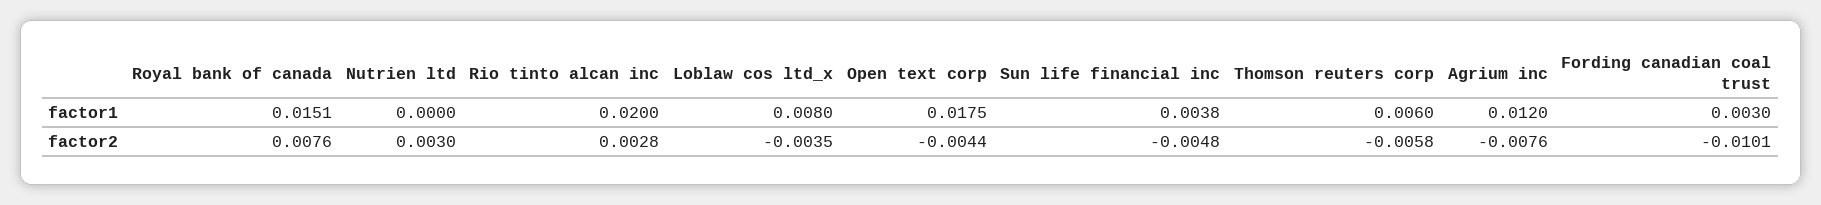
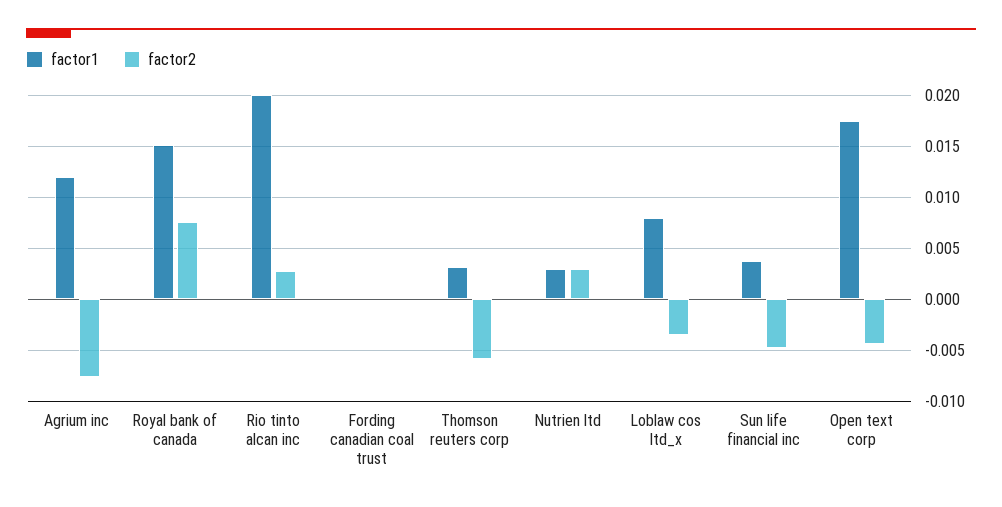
factor1, Nutrien ltd: 0 -> 0.003
factor1, Thomson reuters corp: 0.006 -> 0.003
factor1, Fording canadian coal trust: 0.003 -> 0
factor2, Fording canadian coal trust: -0.0101 -> 0

